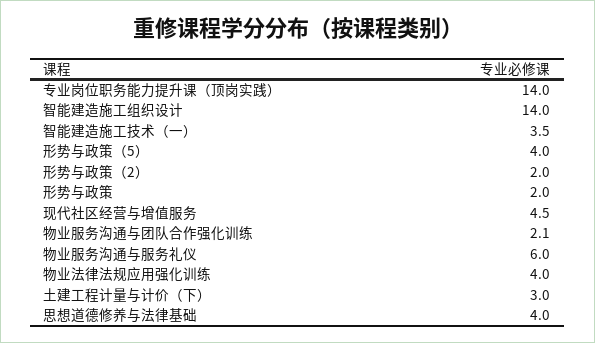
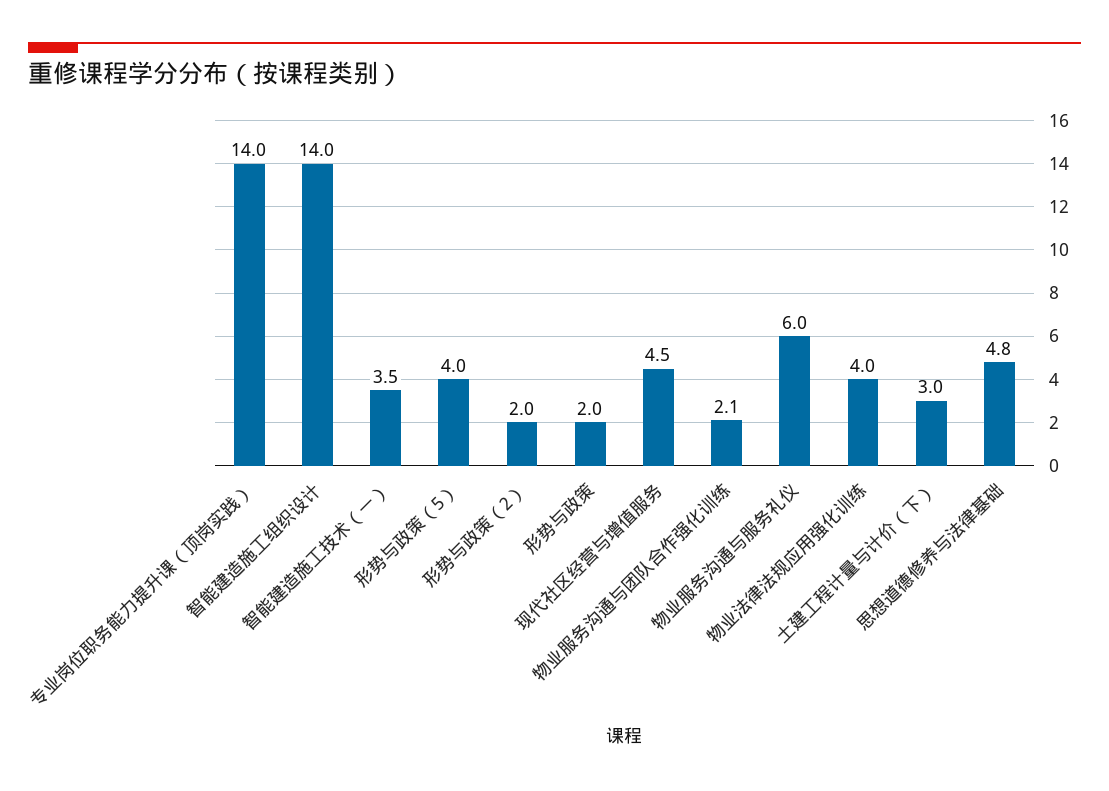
思想道德修养与法律基础: 4 -> 4.8

